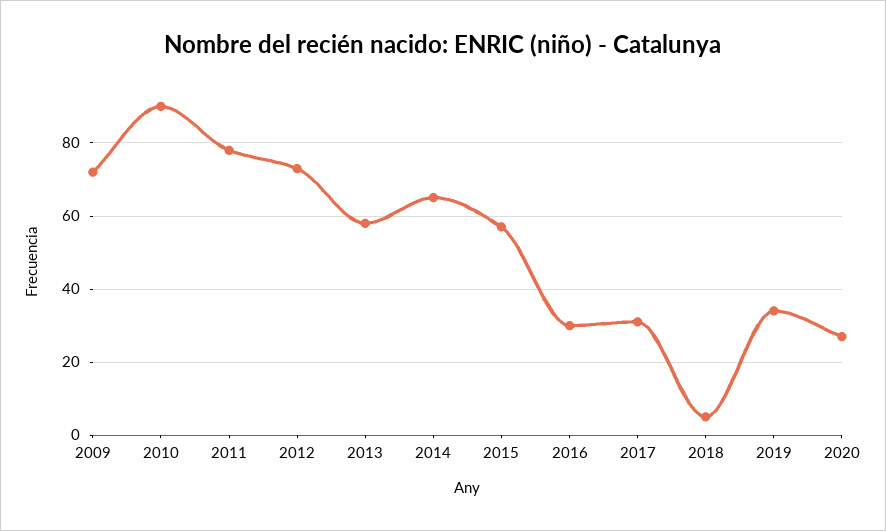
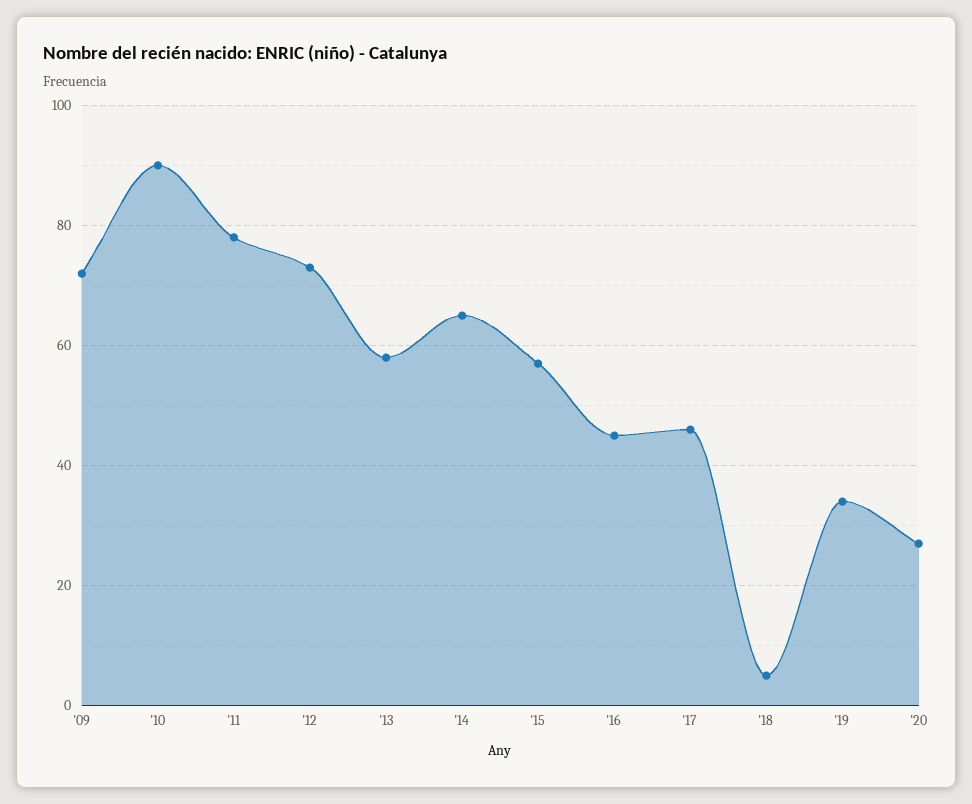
2016: 30 -> 45
2017: 30 -> 45

